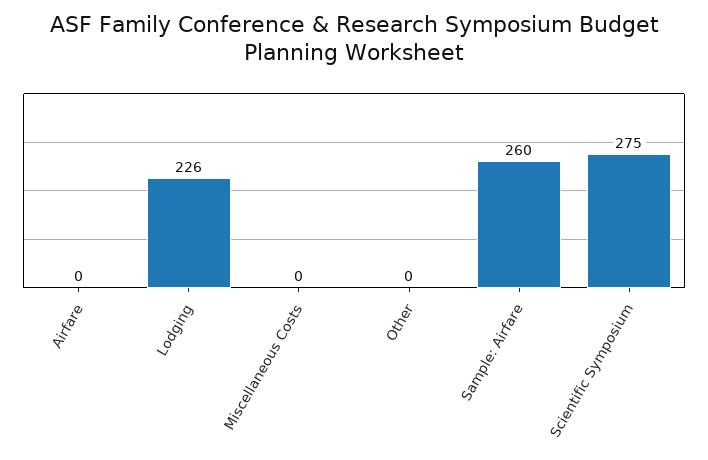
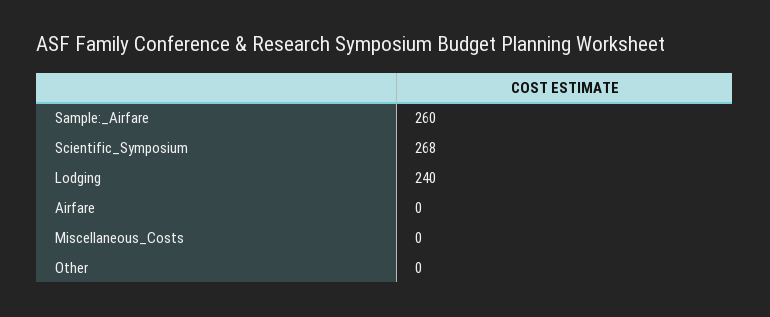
Lodging: 226 -> 240
Scientific Symposium: 275 -> 268

